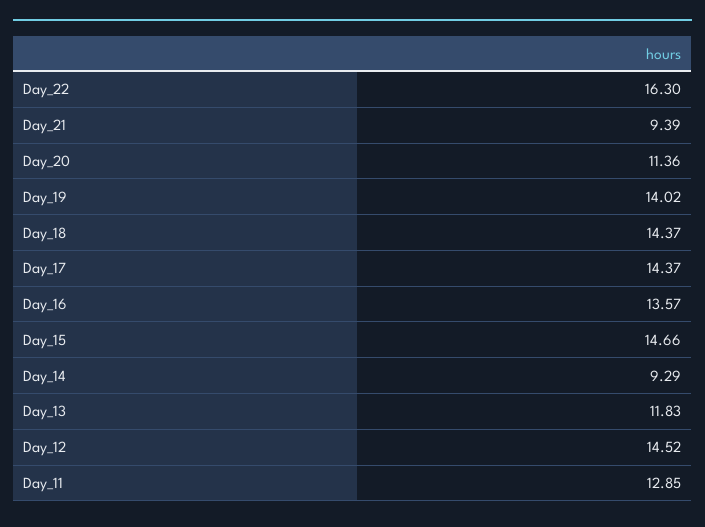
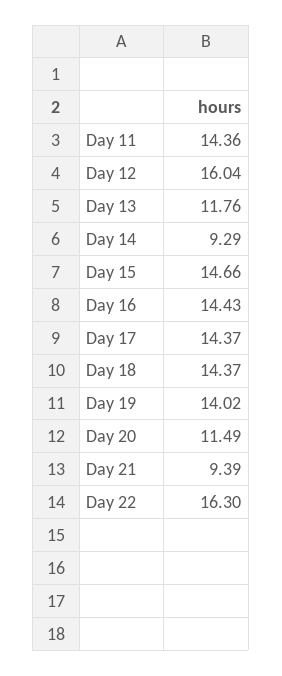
Day_20: 11.36 -> 11.49
Day_16: 13.57 -> 14.43
Day_13: 11.83 -> 11.76
Day_12: 14.52 -> 16.04
Day_11: 12.85 -> 14.36

